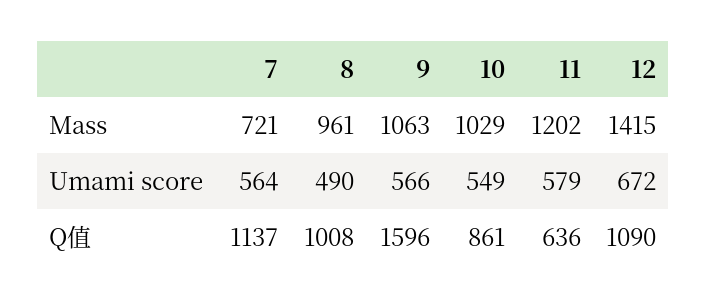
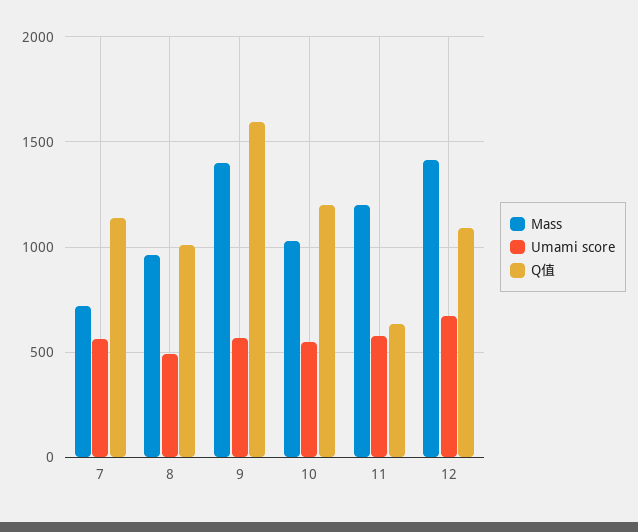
Mass, 9: 1063 -> 1400
Q值, 10: 861 -> 1200

